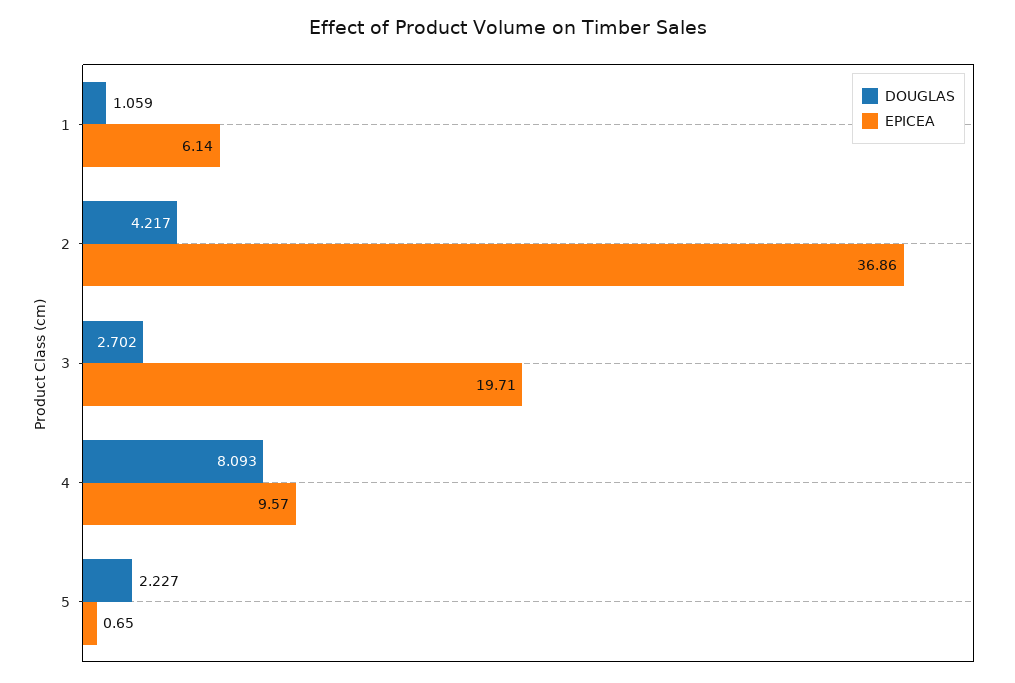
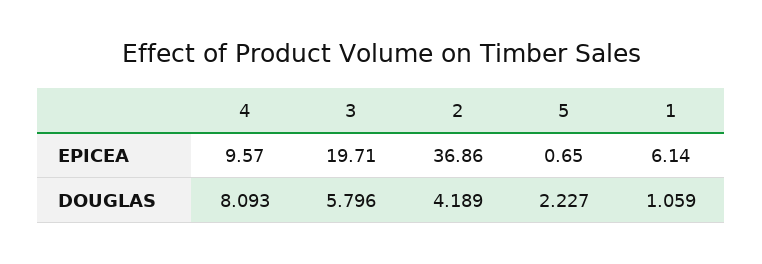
DOUGLAS, 2: 4.217 -> 4.189
DOUGLAS, 3: 2.702 -> 5.796

